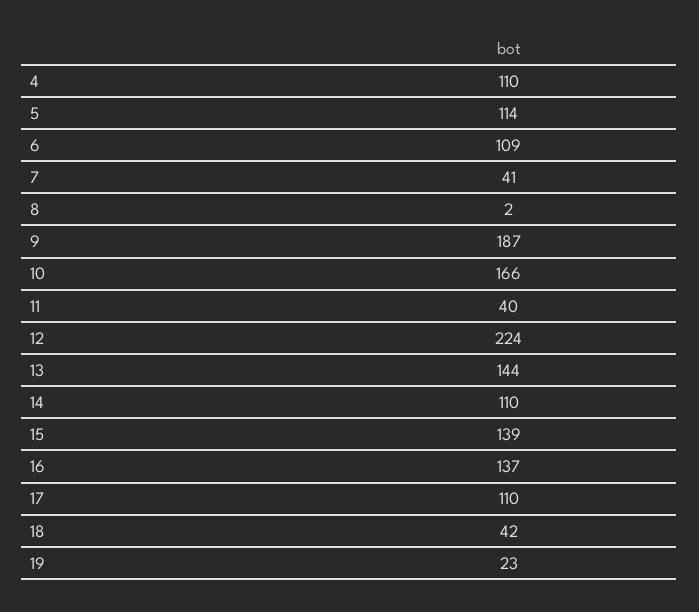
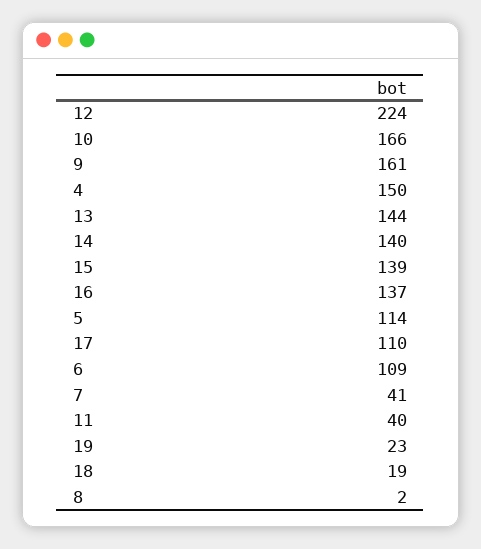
4: 110 -> 150
9: 187 -> 161
14: 110 -> 140
18: 42 -> 19

